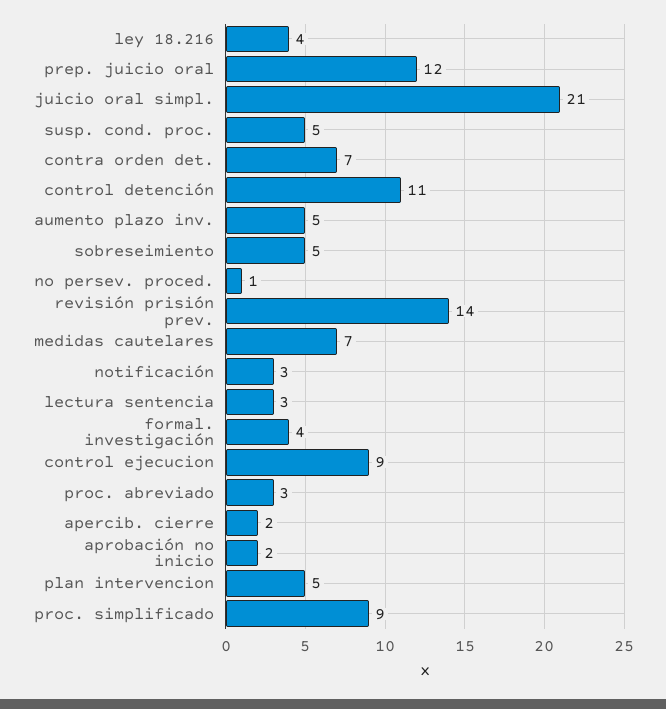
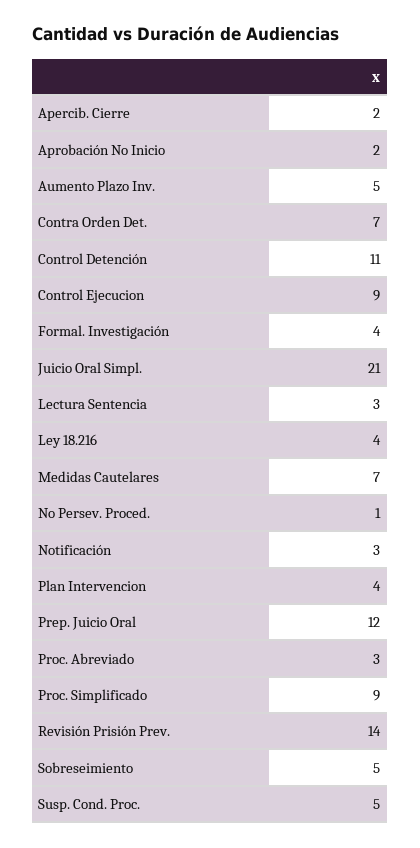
plan intervencion: 5 -> 4

